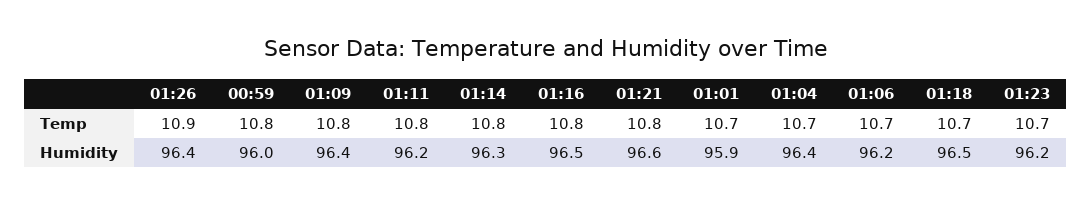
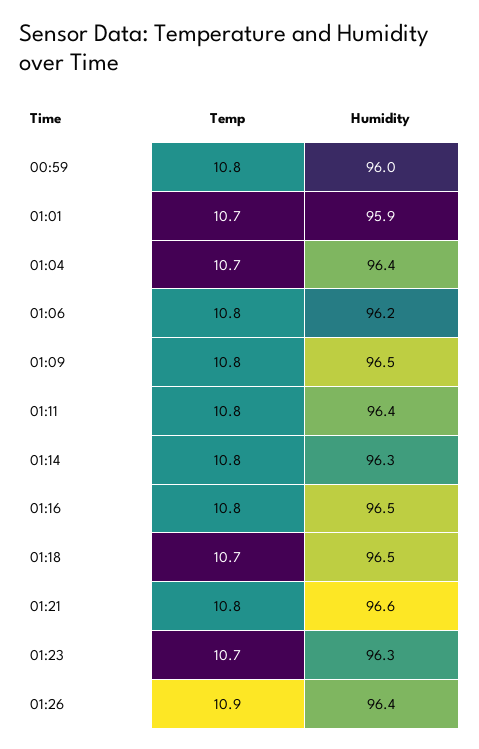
01:06, Temp: 10.7 -> 10.8
01:09, Humidity: 96.4 -> 96.5
01:11, Humidity: 96.2 -> 96.4
01:23, Humidity: 96.2 -> 96.3

